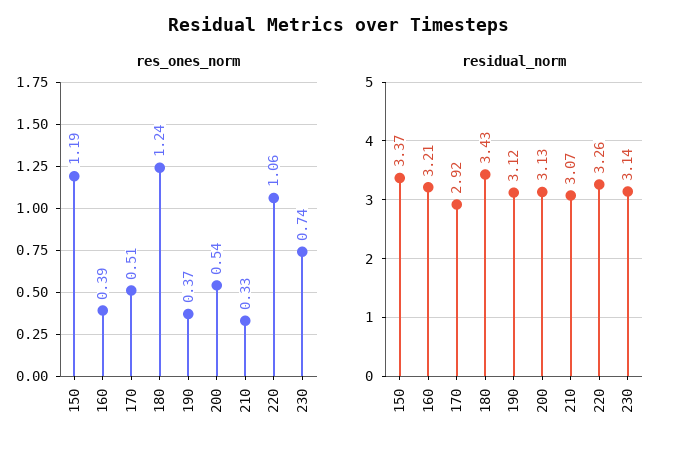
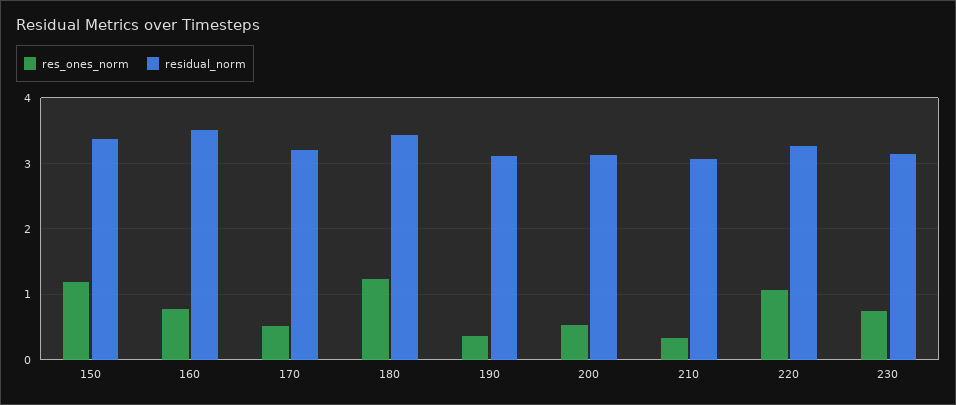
res_ones_norm, 160: 0.39 -> 0.8
residual_norm, 160: 3.21 -> 3.5
residual_norm, 170: 2.92 -> 3.2

